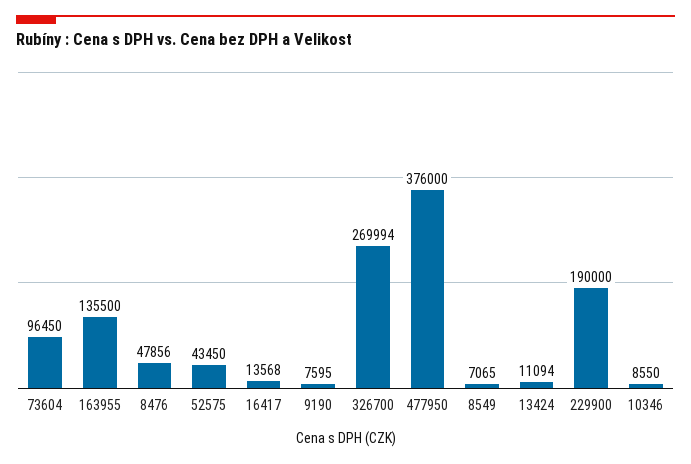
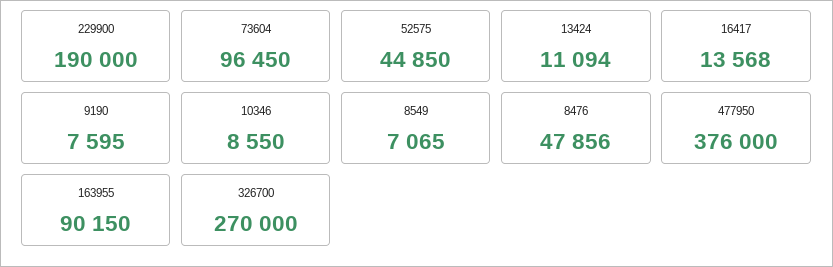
163955: 135500 -> 90150
52575: 43450 -> 44850
326700: 269994 -> 270000

